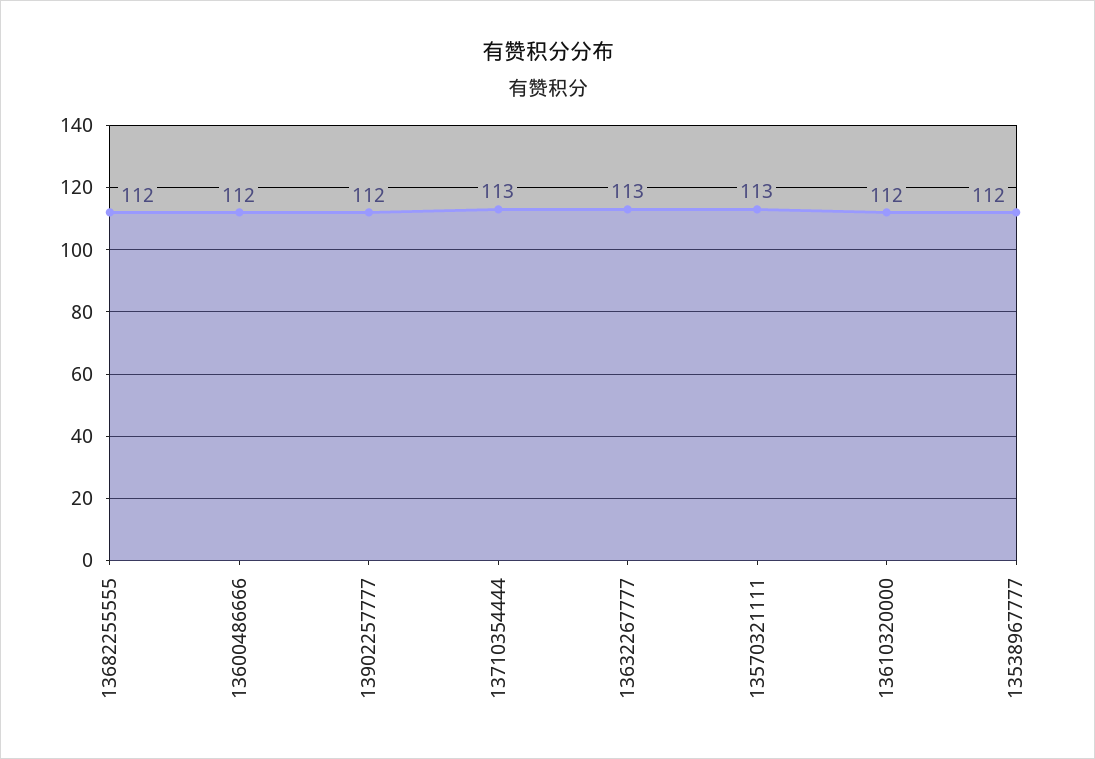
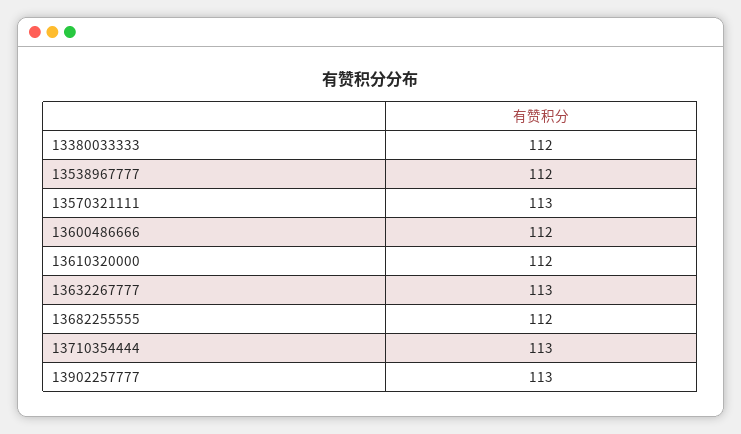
13902257777: 112 -> 113
13380033333: none -> 112

